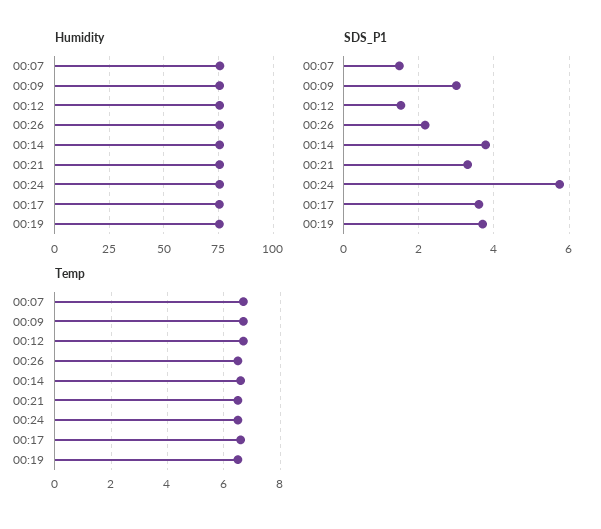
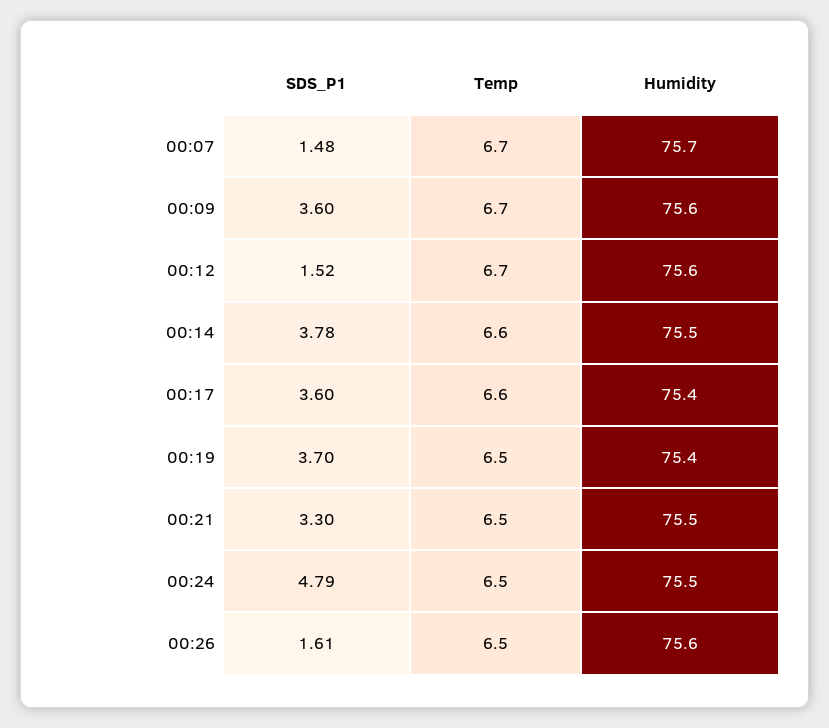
SDS_P1, 00:09: 3 -> 3.6
SDS_P1, 00:26: 2.2 -> 1.61
SDS_P1, 00:24: 5.8 -> 4.79

